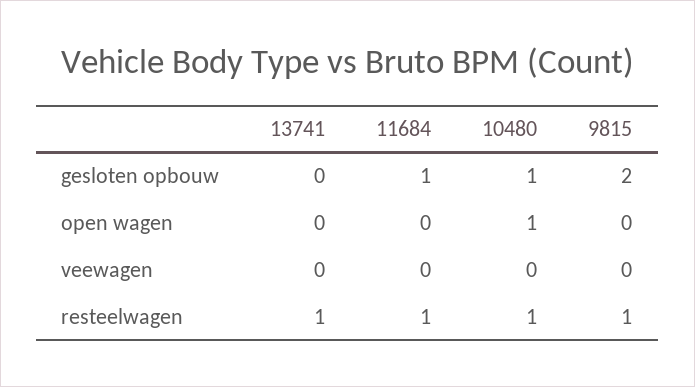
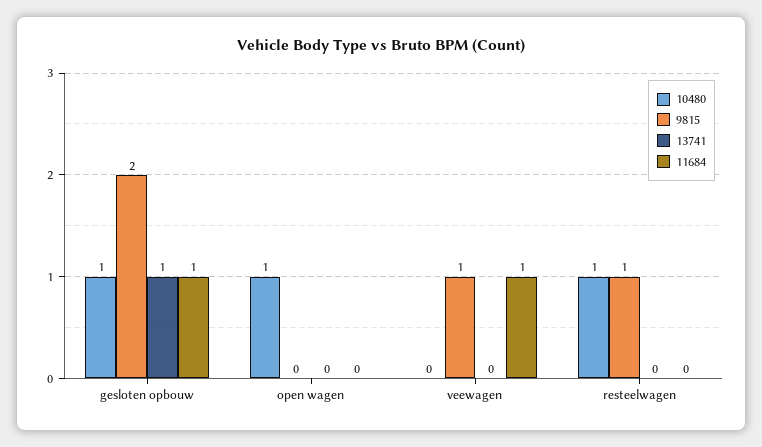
13741, gesloten opbouw: 0 -> 1
11684, veewagen: 0 -> 1
9815, veewagen: 0 -> 1
13741, resteelwagen: 1 -> 0
11684, resteelwagen: 1 -> 0

